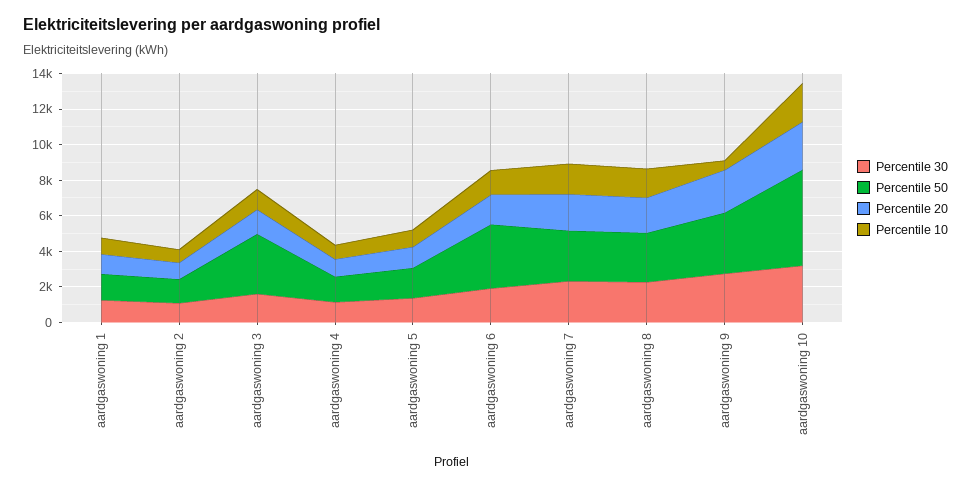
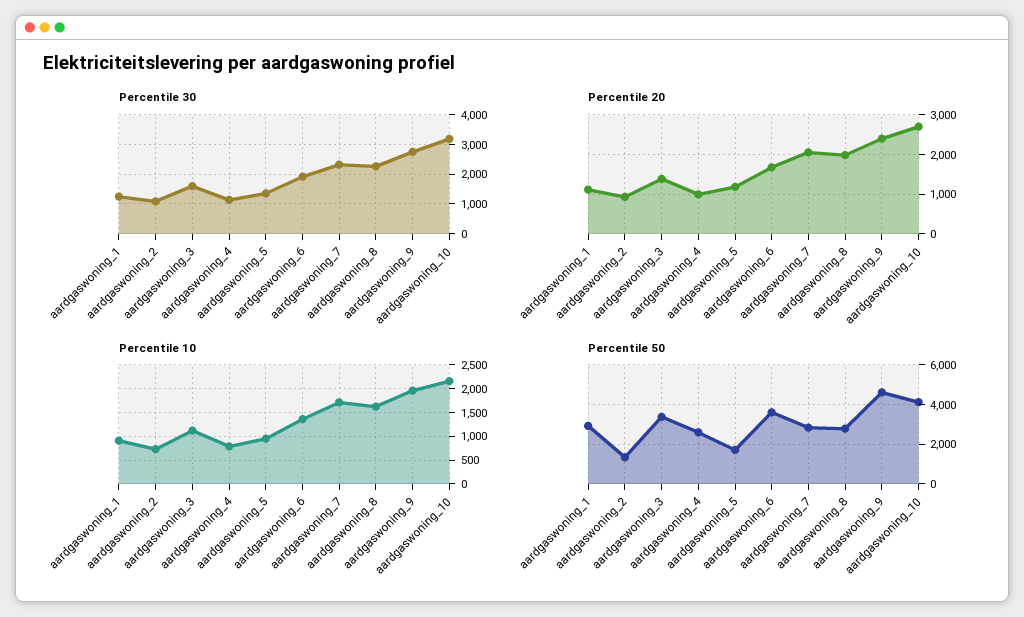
Percentile 50, aardgaswoning 1: 1500 -> 3000
Percentile 50, aardgaswoning 4: 1500 -> 2500
Percentile 50, aardgaswoning 9: 3500 -> 4500
Percentile 10, aardgaswoning 9: 500 -> 2000
Percentile 50, aardgaswoning 10: 5500 -> 4000

